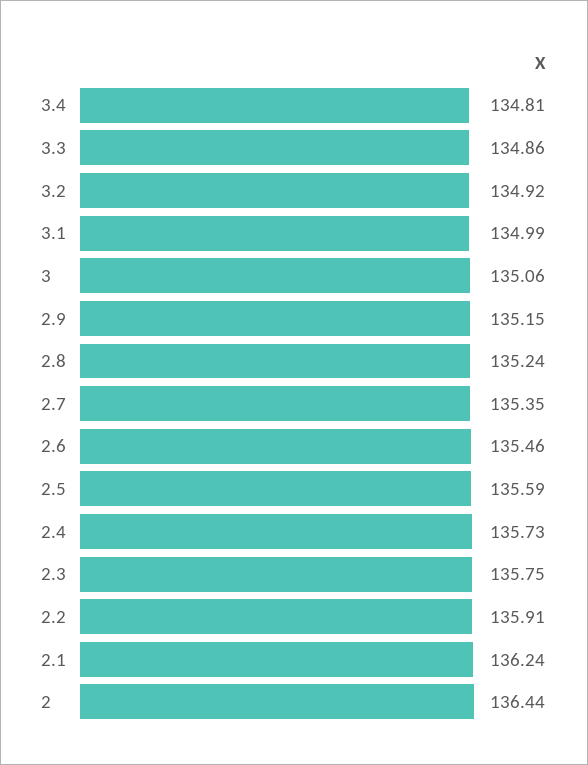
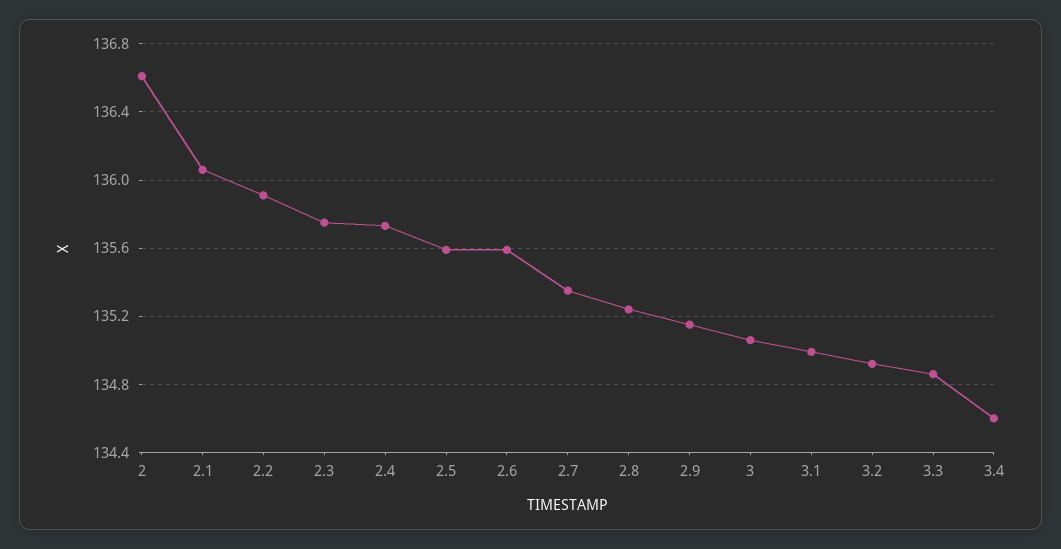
3.4: 134.81 -> 134.6
2.6: 135.46 -> 135.6
2.1: 136.24 -> 136.05
2: 136.44 -> 136.6

